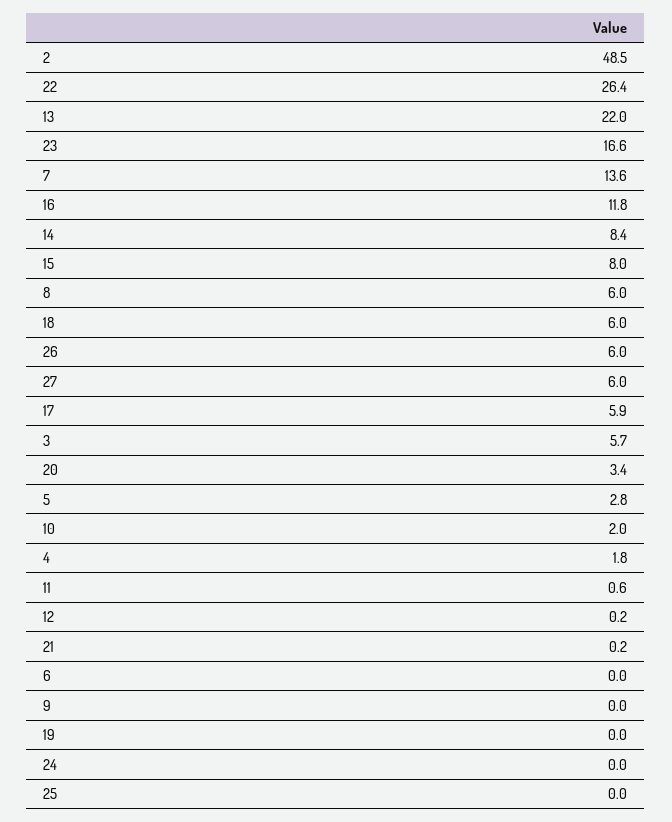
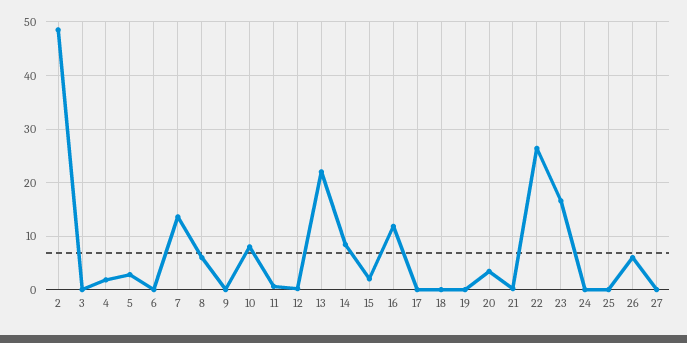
15: 8 -> 2
18: 6 -> 0
27: 6 -> 0
17: 5.9 -> 0
3: 5.7 -> 0
10: 2 -> 8

